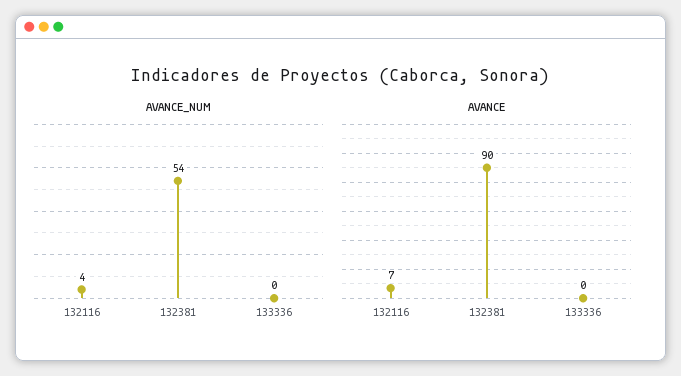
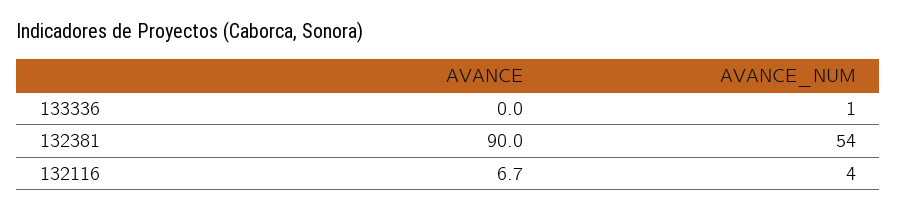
AVANCE_NUM, 133336: 0 -> 1

